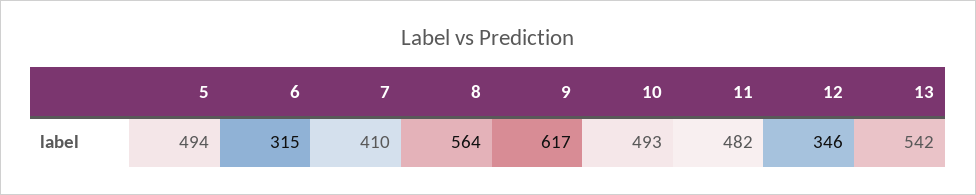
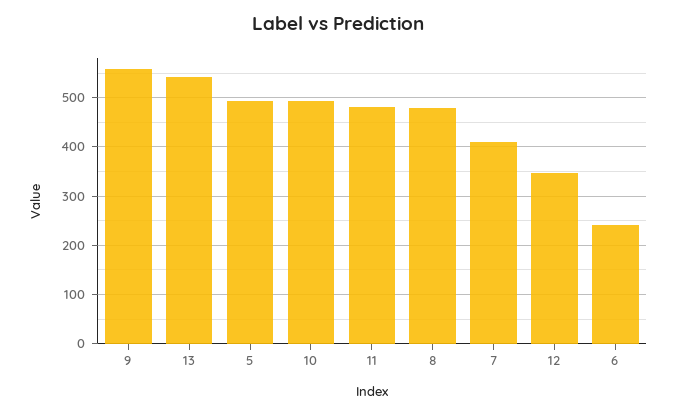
6: 315 -> 240
8: 564 -> 480
9: 617 -> 560

